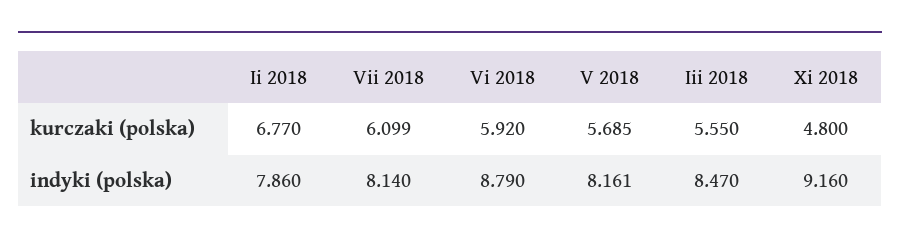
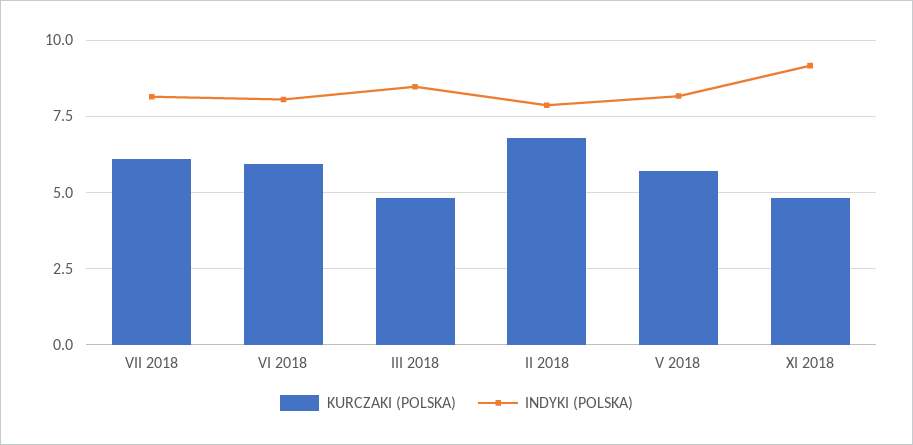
kurczaki (polska), Iii 2018: 5.55 -> 4.75
indyki (polska), Vi 2018: 8.79 -> 8

